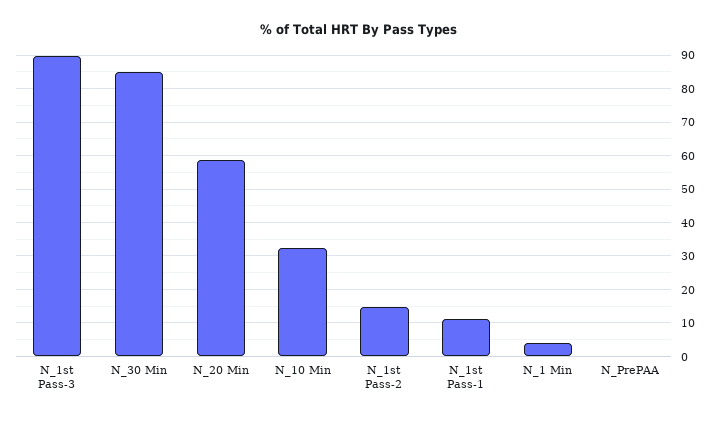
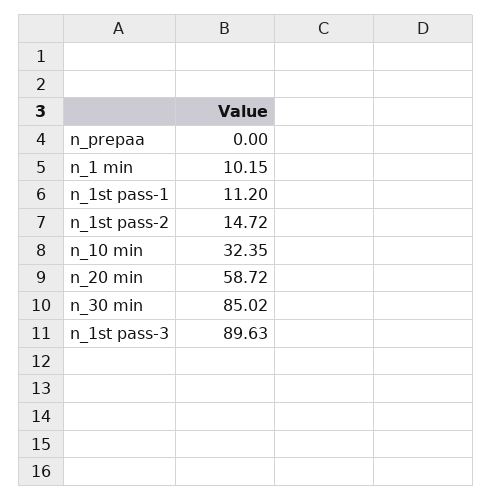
N_1 Min: 4 -> 10.15

